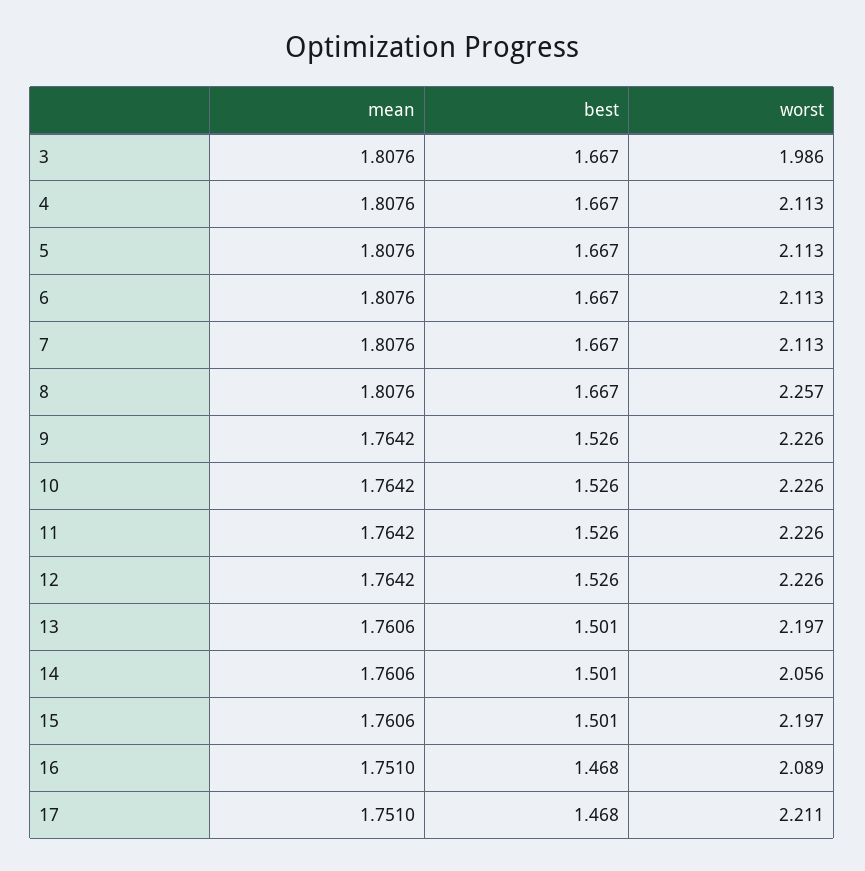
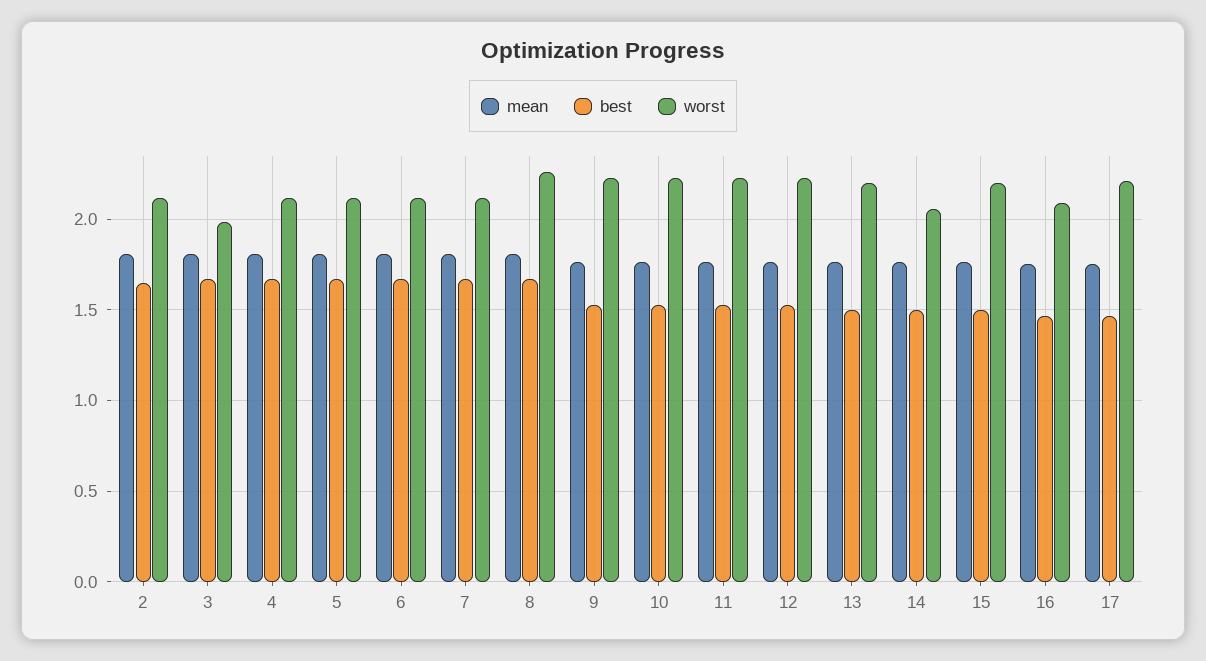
mean, 2: none -> 1.8
best, 2: none -> 1.65
worst, 2: none -> 2.1

